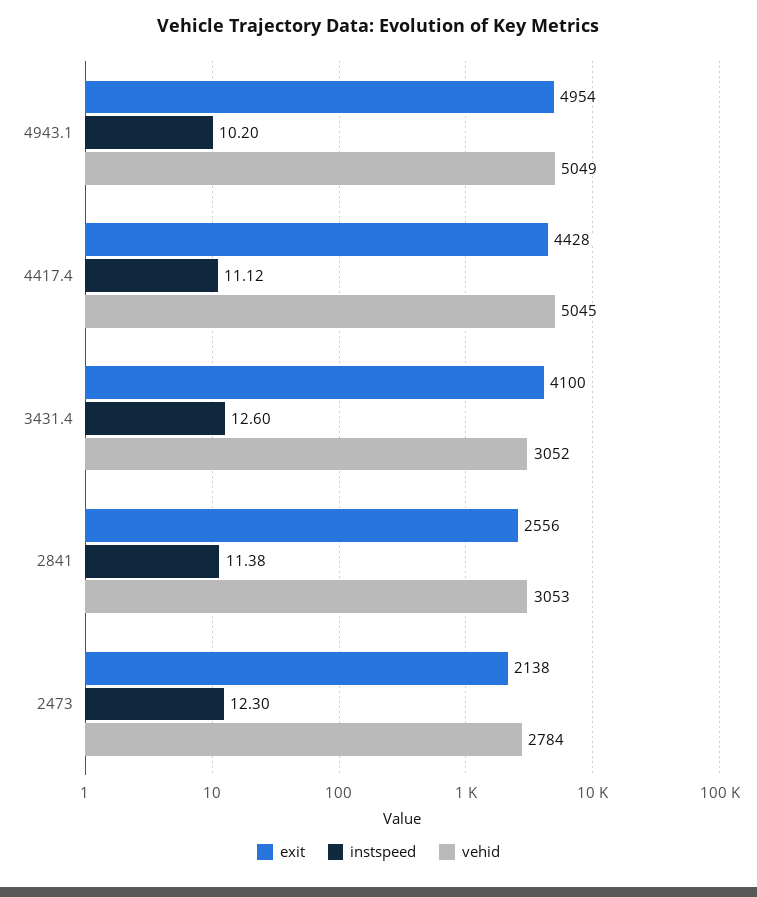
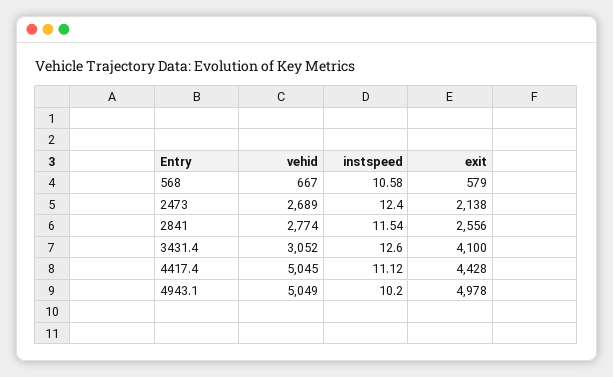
exit, 4943.1: 4954 -> 4978
instspeed, 2841: 11.38 -> 11.54
vehid, 2841: 3053 -> 2774
instspeed, 2473: 12.3 -> 12.4
vehid, 2473: 2784 -> 2689
vehid, 568: none -> 667
instspeed, 568: none -> 10.58
exit, 568: none -> 579

